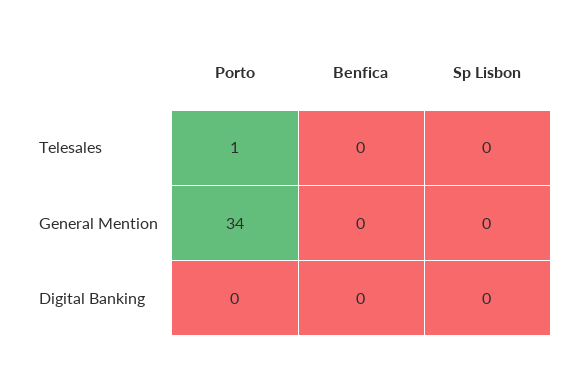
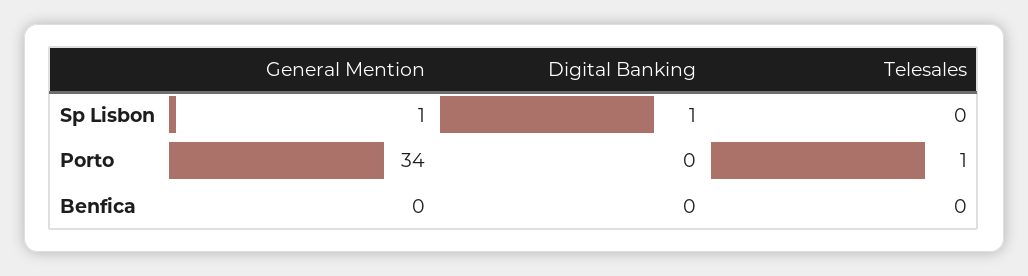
Sp Lisbon, General Mention: 0 -> 1
Sp Lisbon, Digital Banking: 0 -> 1

